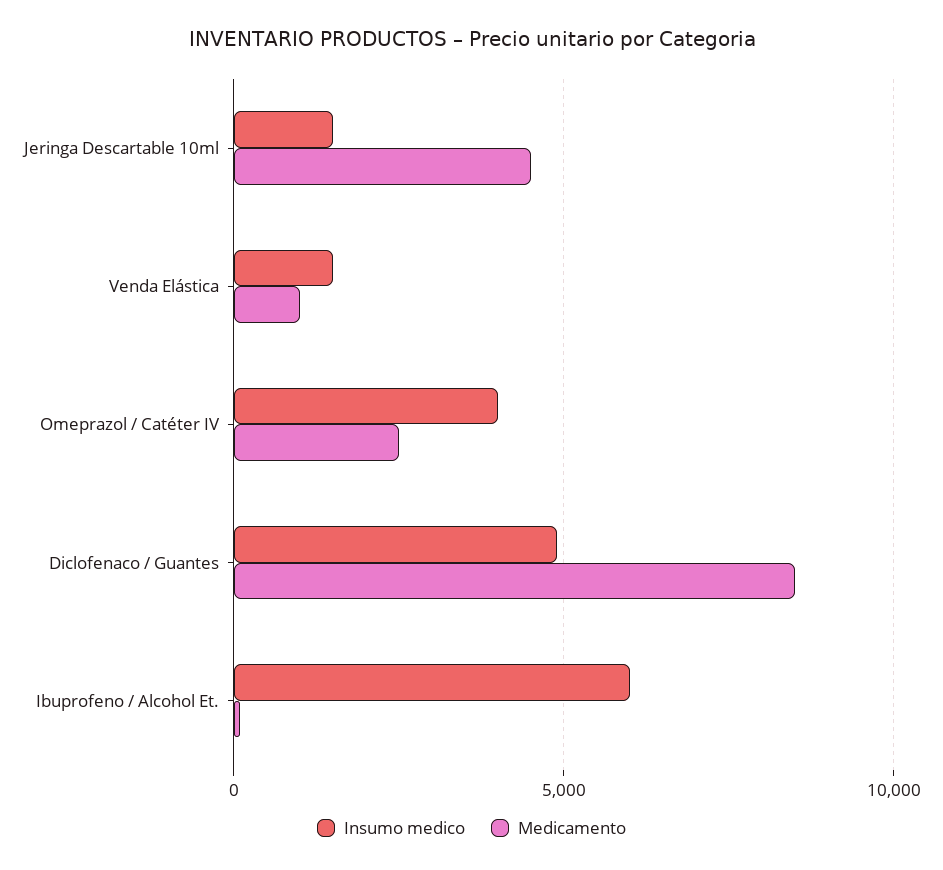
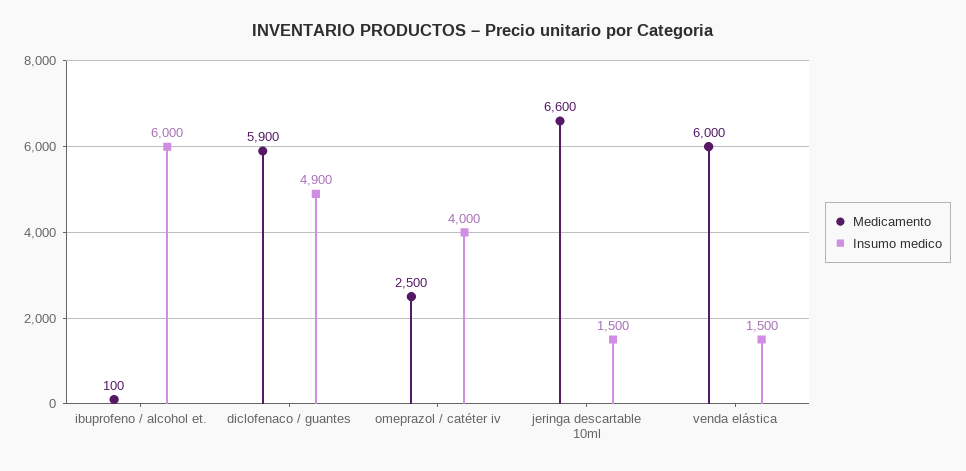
Medicamento, Jeringa Descartable 10ml: 4500 -> 6600
Medicamento, Venda Elástica: 1000 -> 6000
Medicamento, Diclofenaco / Guantes: 8500 -> 5900

